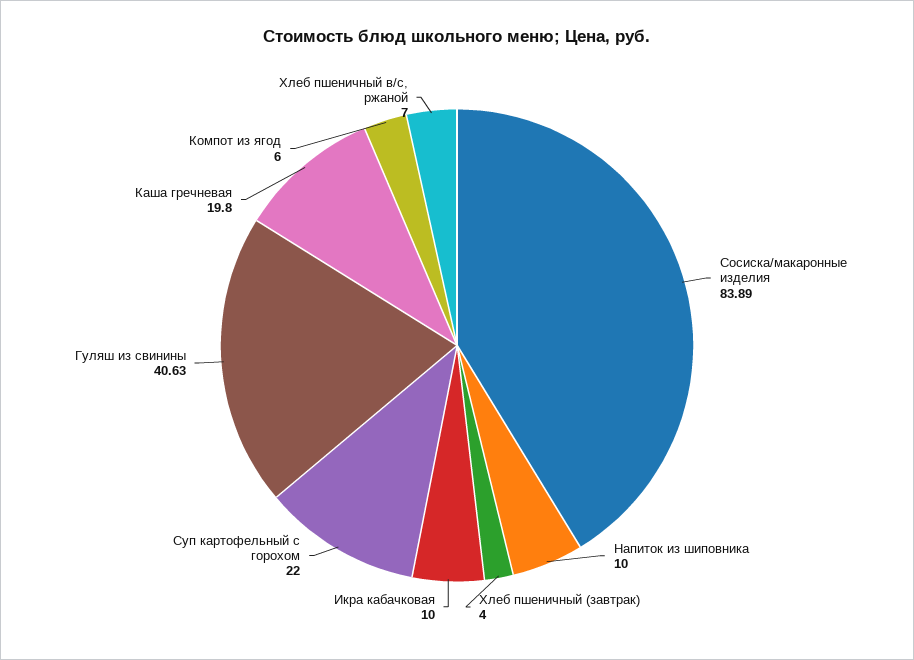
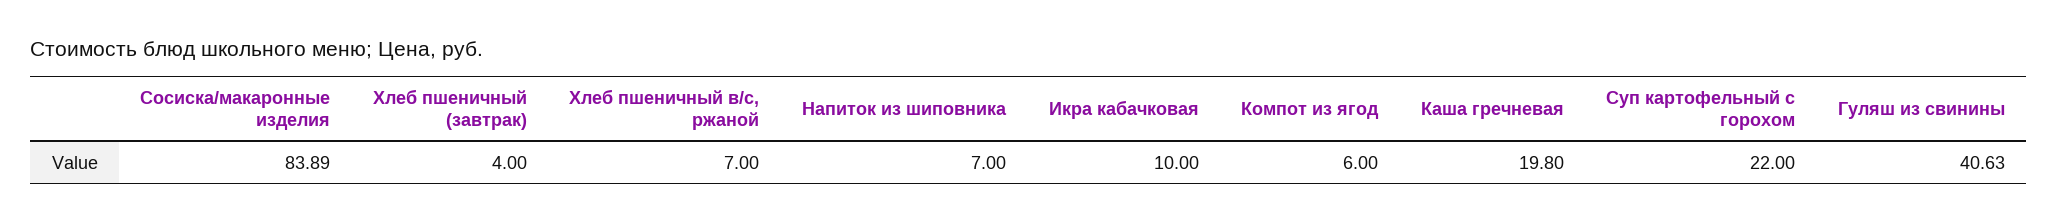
Напиток из шиповника: 10 -> 7

